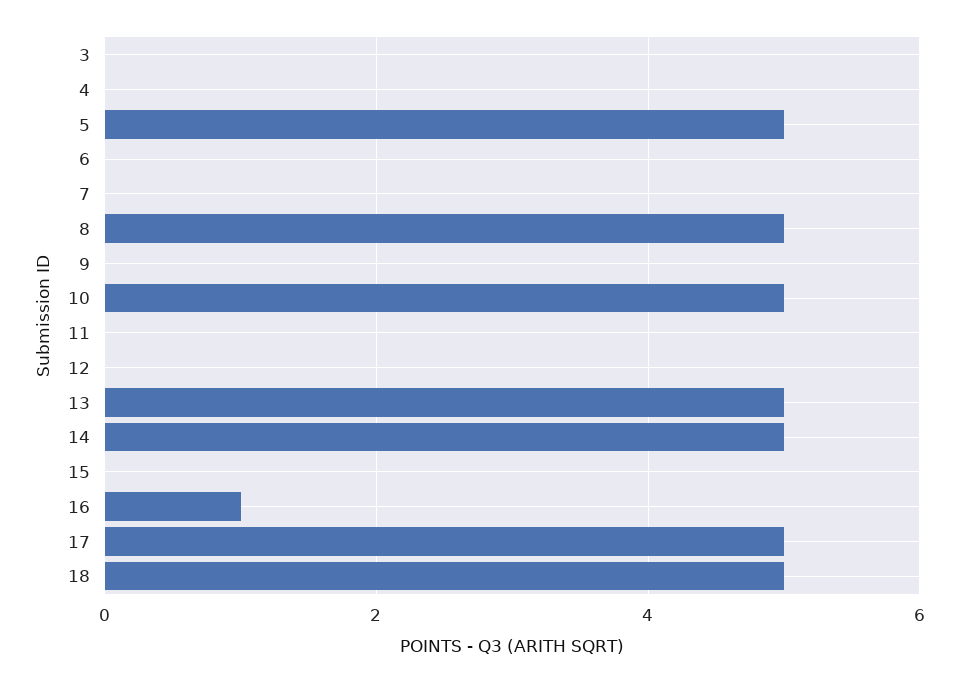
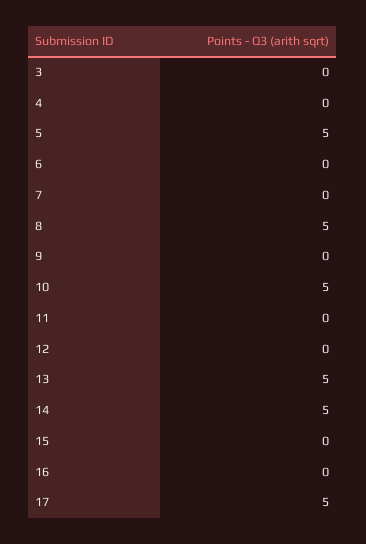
16: 1 -> 0
18: 5 -> none

